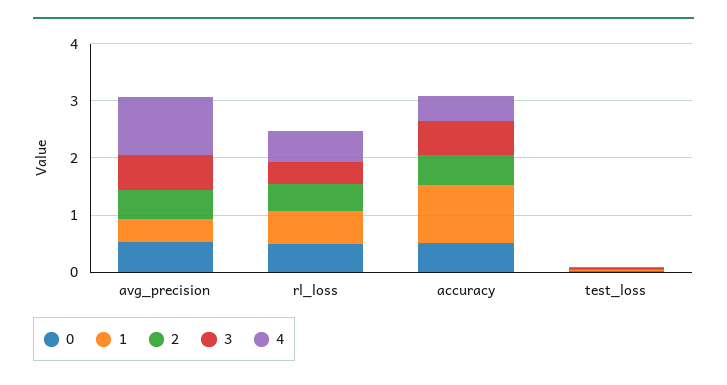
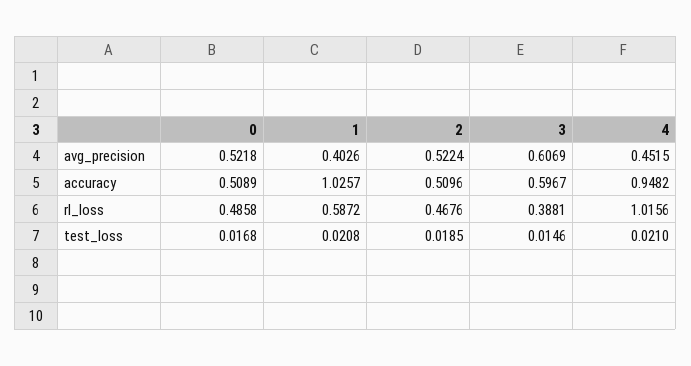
4, avg_precision: 1 -> 0.4515
4, rl_loss: 0.6 -> 1.0156
4, accuracy: 0.4 -> 0.9482

